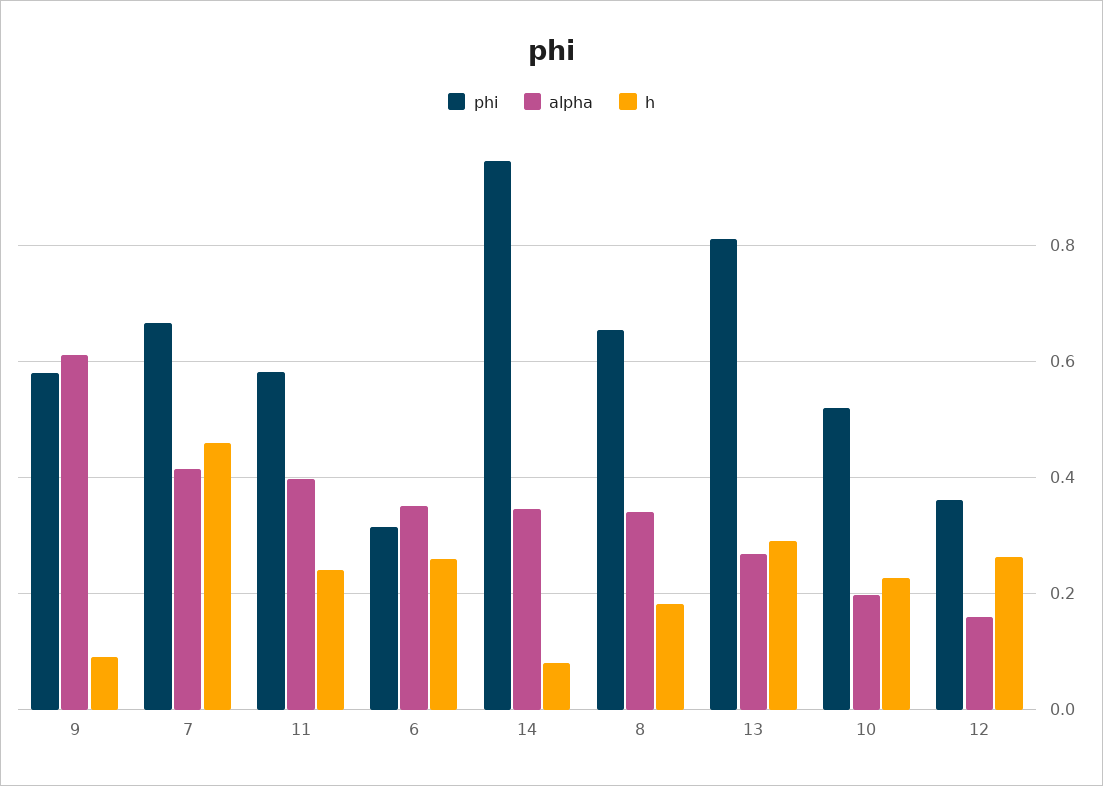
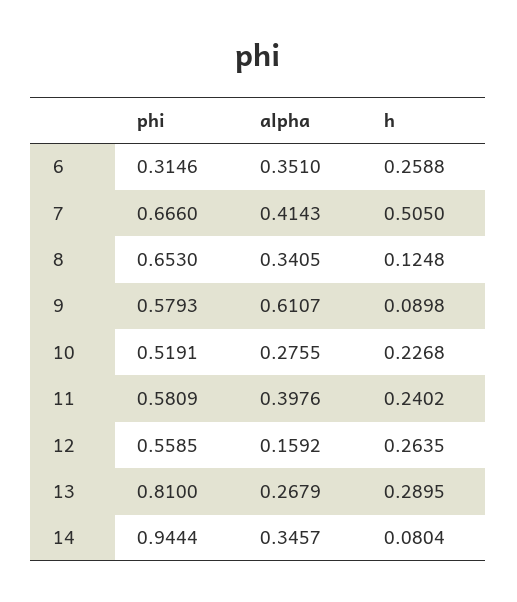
h, 7: 0.46 -> 0.505
h, 8: 0.18 -> 0.1248
alpha, 10: 0.2 -> 0.2755
phi, 12: 0.36 -> 0.5585

